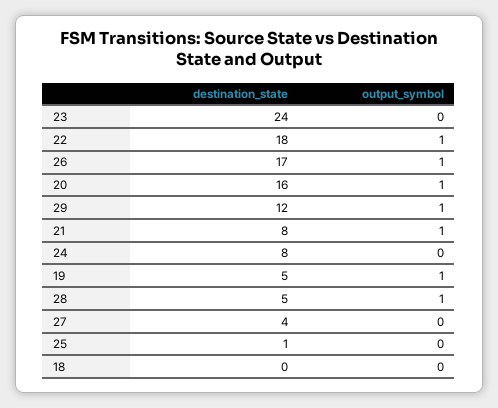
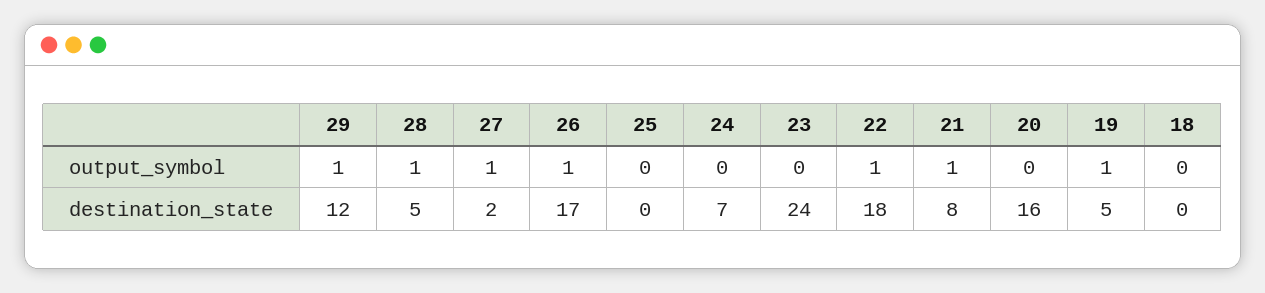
output_symbol, 20: 1 -> 0
destination_state, 24: 8 -> 7
destination_state, 27: 4 -> 2
output_symbol, 27: 0 -> 1
destination_state, 25: 1 -> 0

